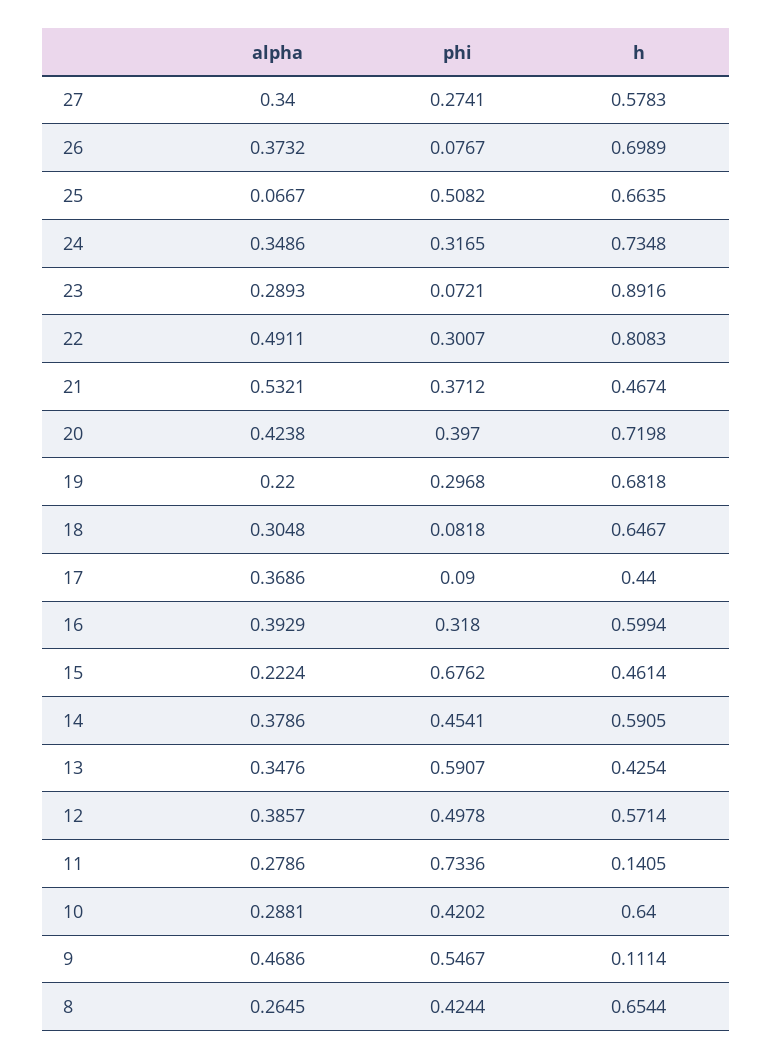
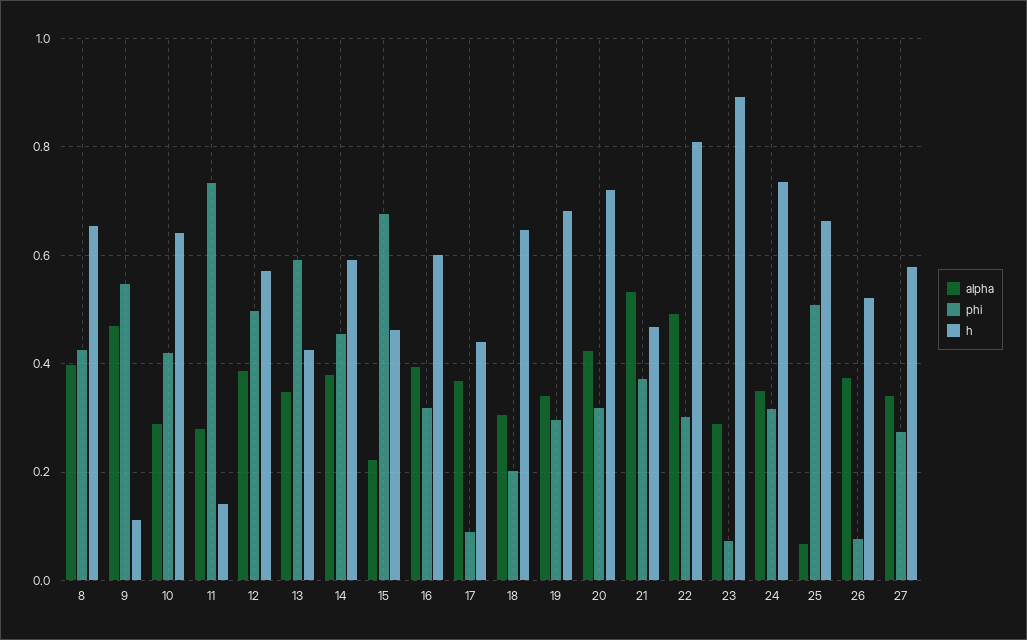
h, 26: 0.6989 -> 0.52
phi, 20: 0.397 -> 0.32
alpha, 19: 0.22 -> 0.34
phi, 18: 0.0818 -> 0.2
alpha, 8: 0.2645 -> 0.4

